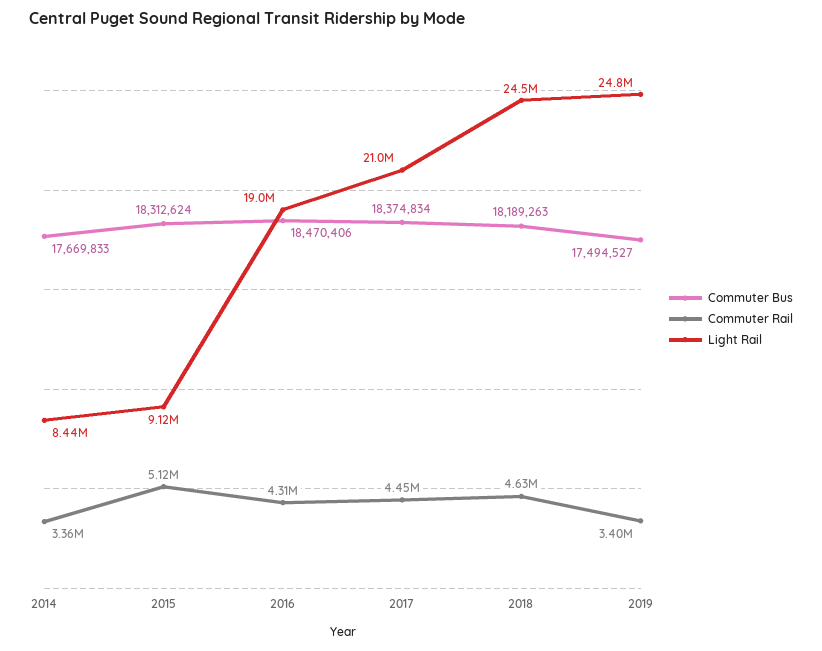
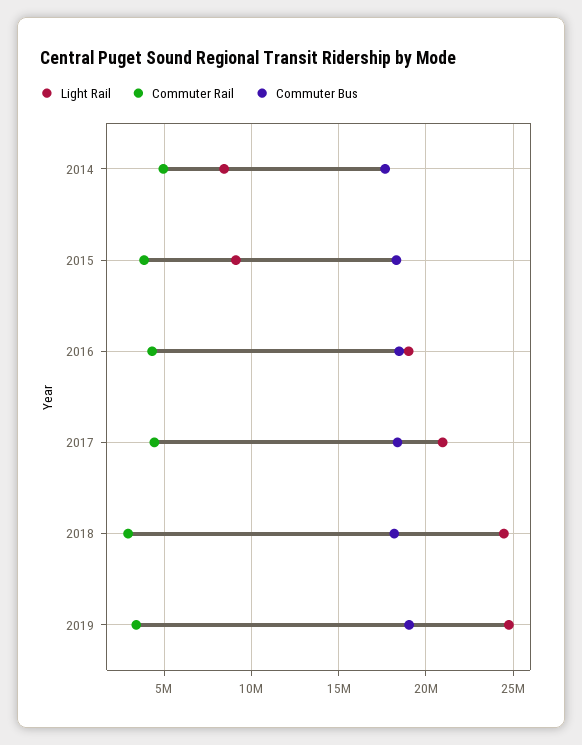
Commuter Rail, 2014: 3360000 -> 5000000
Commuter Rail, 2015: 5120000 -> 4000000
Commuter Rail, 2018: 4630000 -> 3000000
Commuter Bus, 2019: 17494527 -> 19000000

